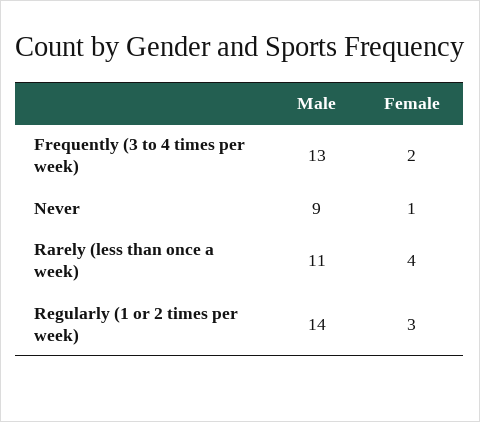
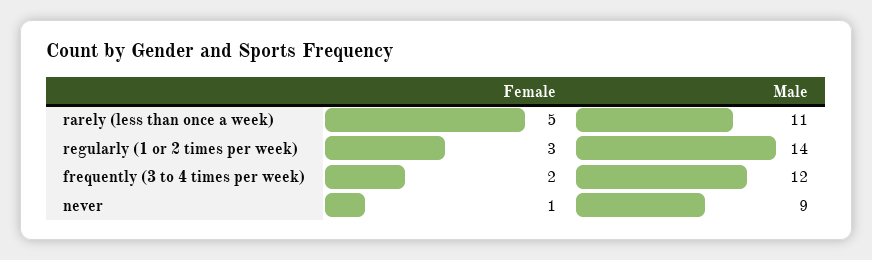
Male, Frequently (3 to 4 times per week): 13 -> 12
Female, Rarely (less than once a week): 4 -> 5

